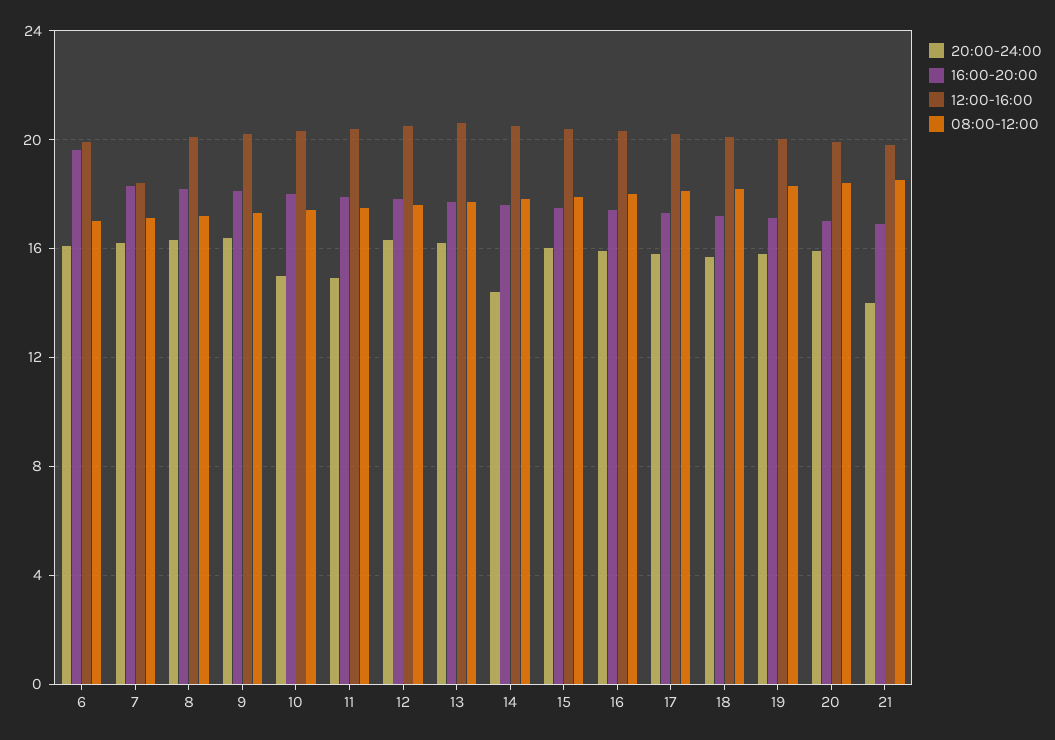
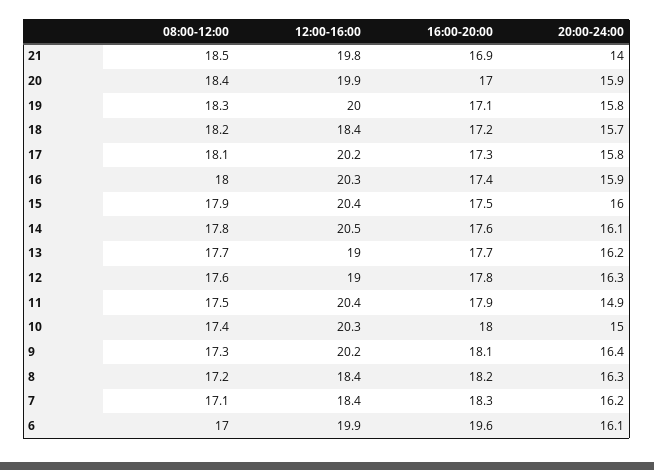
12:00-16:00, 8: 20 -> 18.4
12:00-16:00, 12: 20.5 -> 19
12:00-16:00, 13: 20.5 -> 19
20:00-24:00, 14: 14.5 -> 16.1
12:00-16:00, 18: 20 -> 18.4

